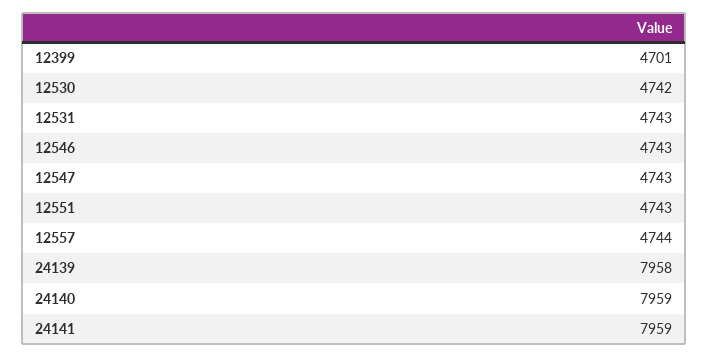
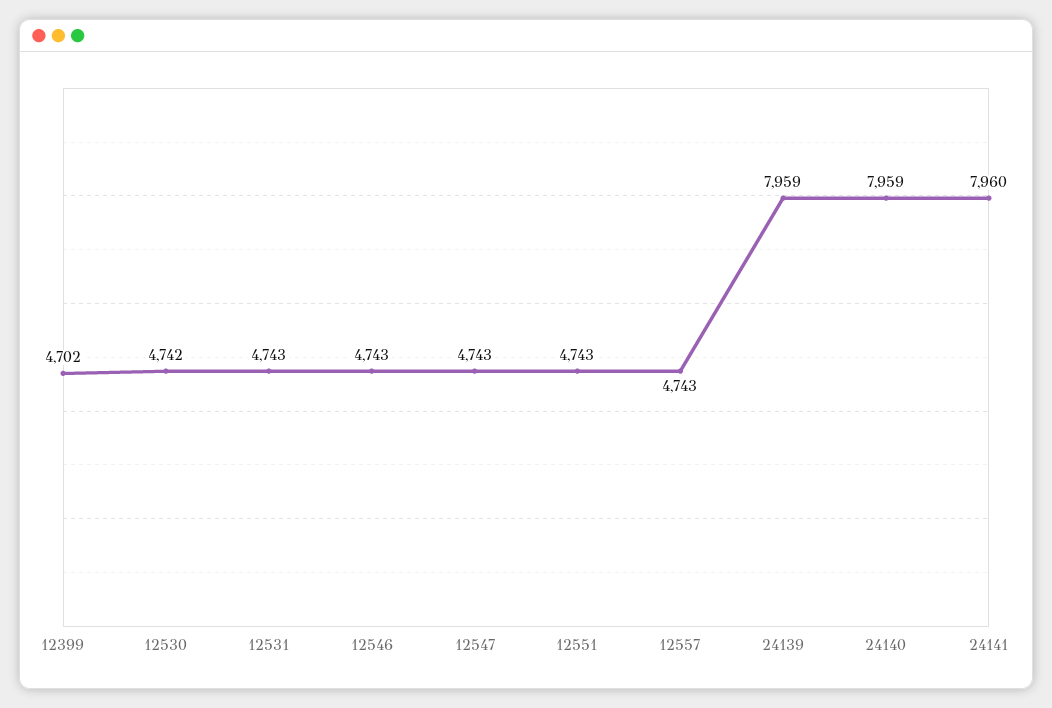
12399: 4701 -> 4702
12557: 4744 -> 4743
24139: 7958 -> 7959
24141: 7959 -> 7960

